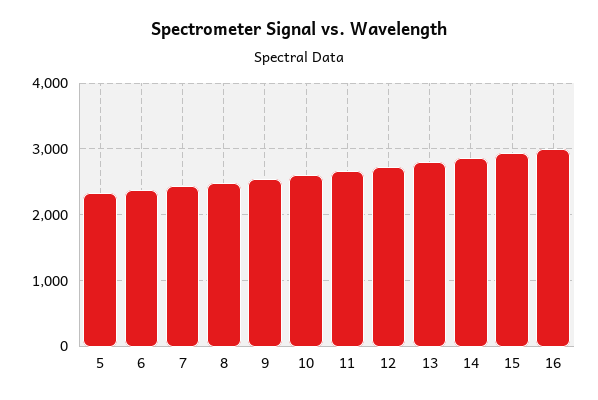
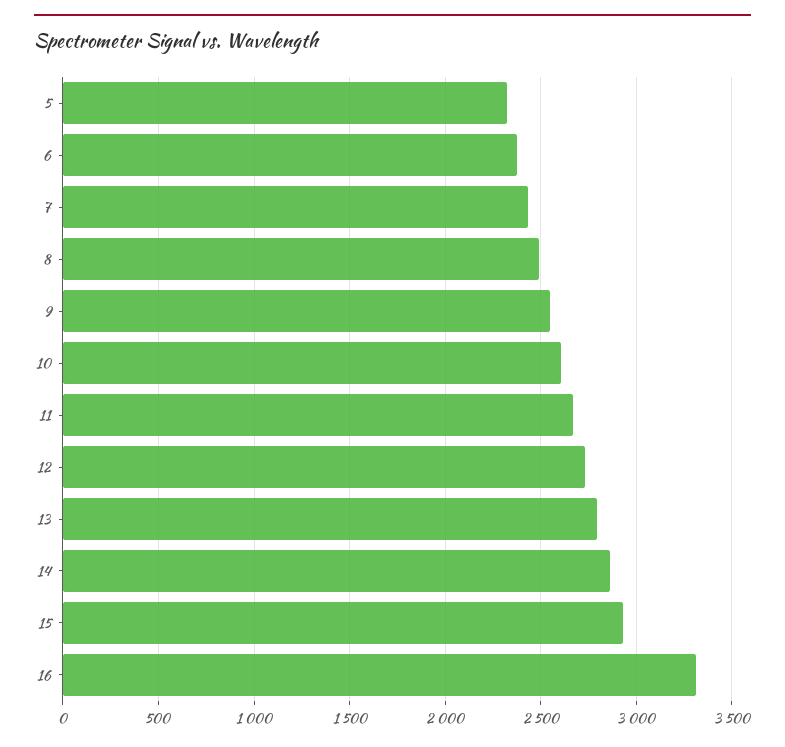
16: 3000 -> 3300

